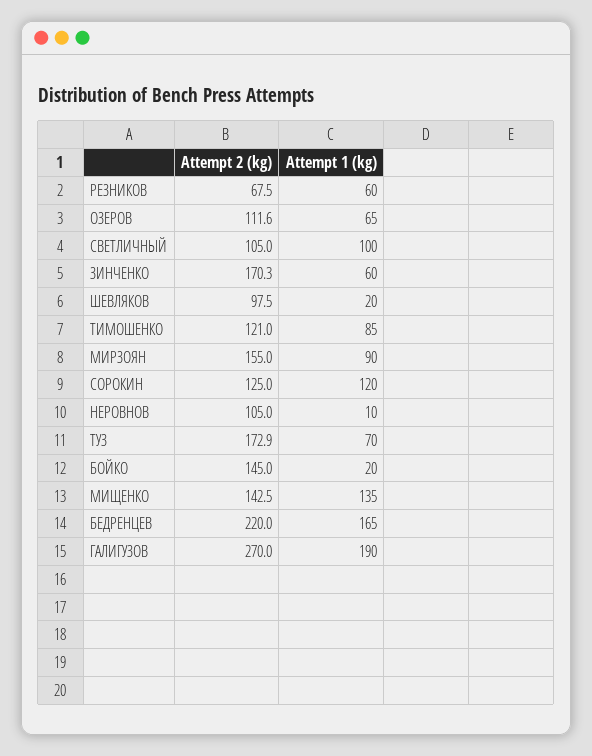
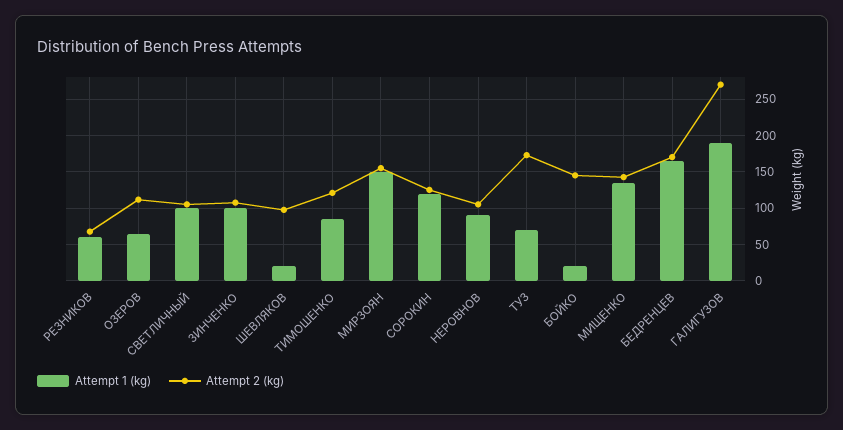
Attempt 2 (kg), ЗИНЧЕНКО: 170.3 -> 110
Attempt 1 (kg), ЗИНЧЕНКО: 60 -> 100
Attempt 1 (kg), МИРЗОЯН: 90 -> 150
Attempt 1 (kg), НЕРОВНОВ: 10 -> 90
Attempt 2 (kg), БЕДРЕНЦЕВ: 220 -> 170

